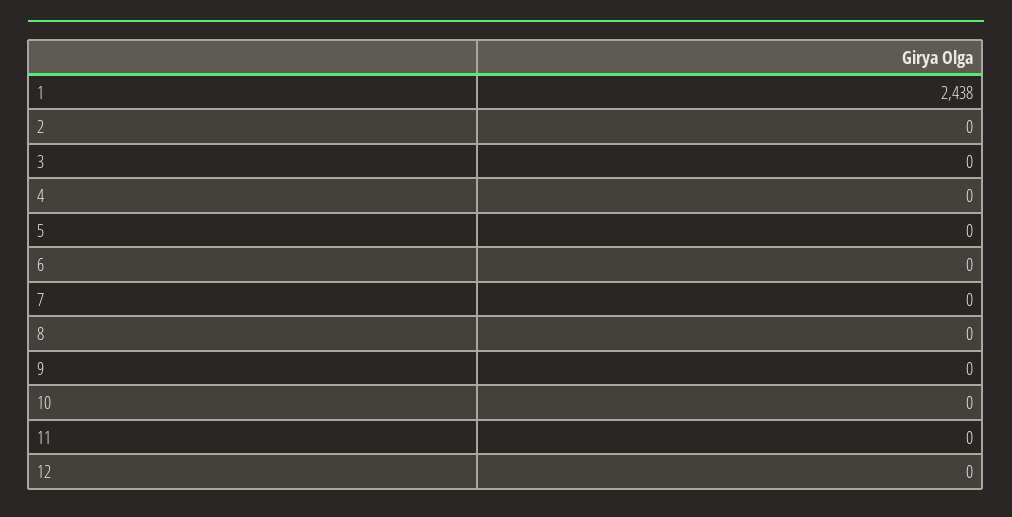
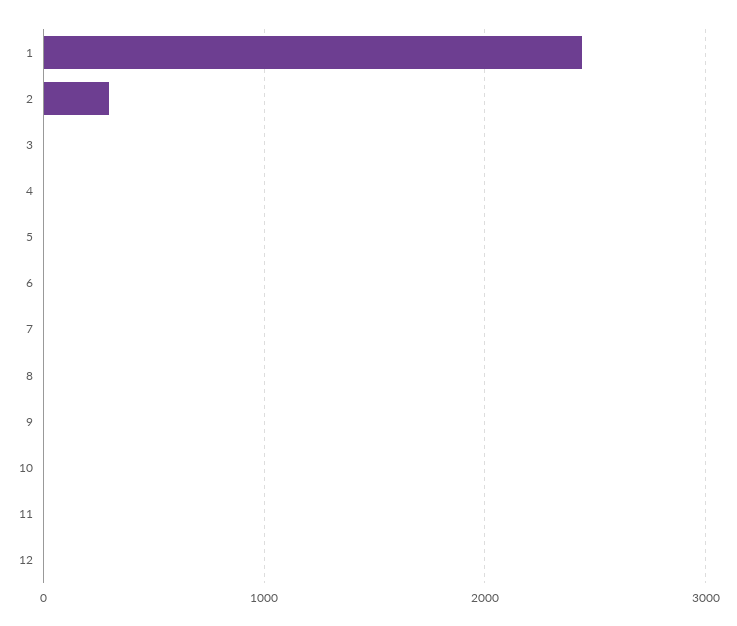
2: 0 -> 300

